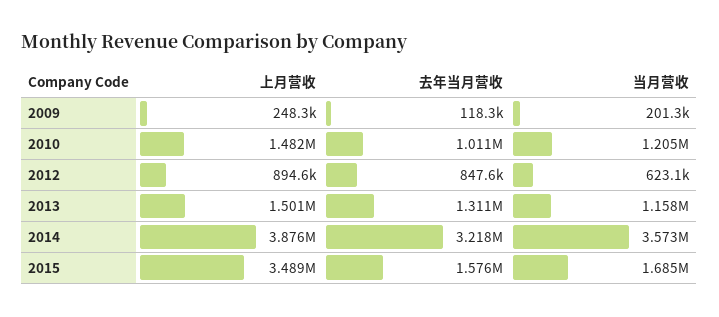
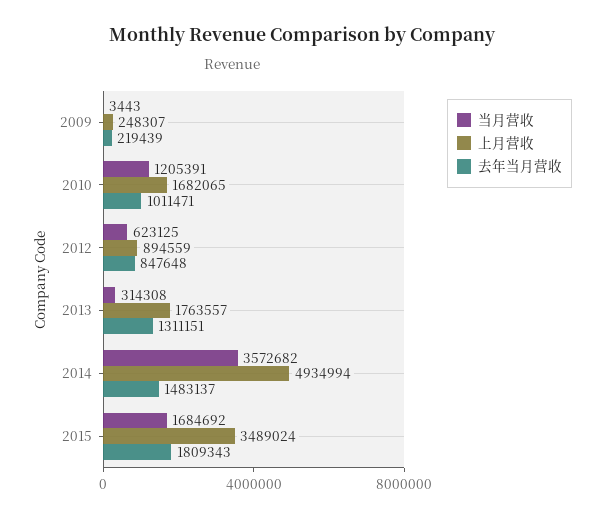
去年当月营收, 2009: 118300 -> 219439
当月营收, 2009: 201300 -> 3443
上月营收, 2010: 1482000 -> 1682065
上月营收, 2013: 1501000 -> 1763557
当月营收, 2013: 1158000 -> 314308
上月营收, 2014: 3876000 -> 4934994
去年当月营收, 2014: 3218000 -> 1483137
去年当月营收, 2015: 1576000 -> 1809343

